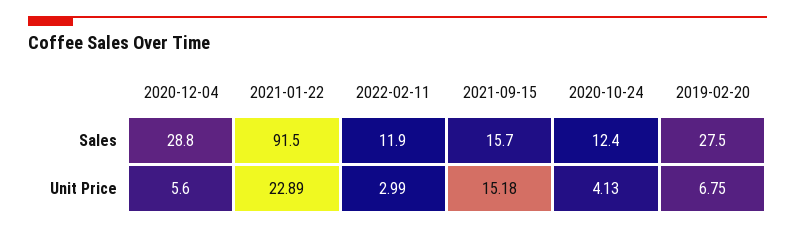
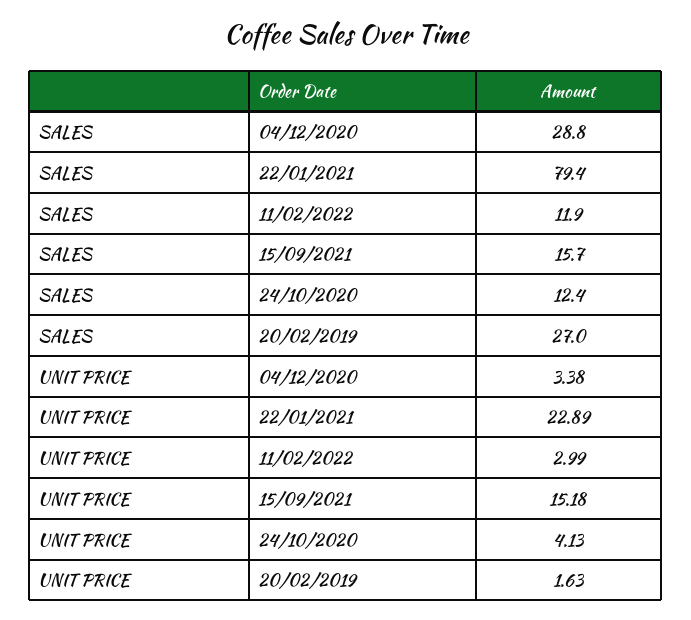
2021-01-22, Sales: 91.5 -> 79.4
2019-02-20, Sales: 27.5 -> 27
2020-12-04, Unit Price: 5.6 -> 3.38
2019-02-20, Unit Price: 6.75 -> 1.63

